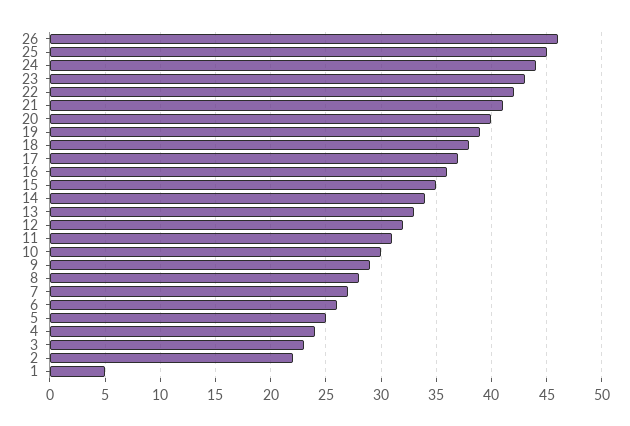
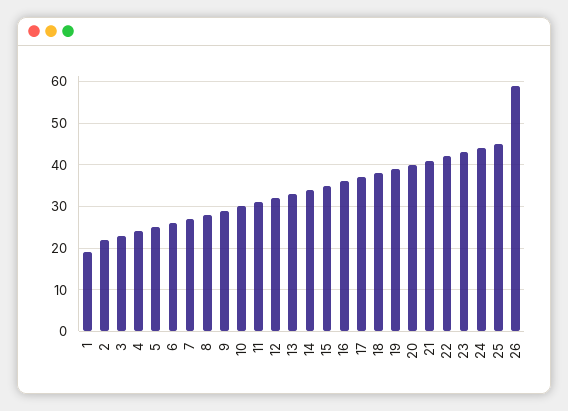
26: 46 -> 60
1: 5 -> 20

